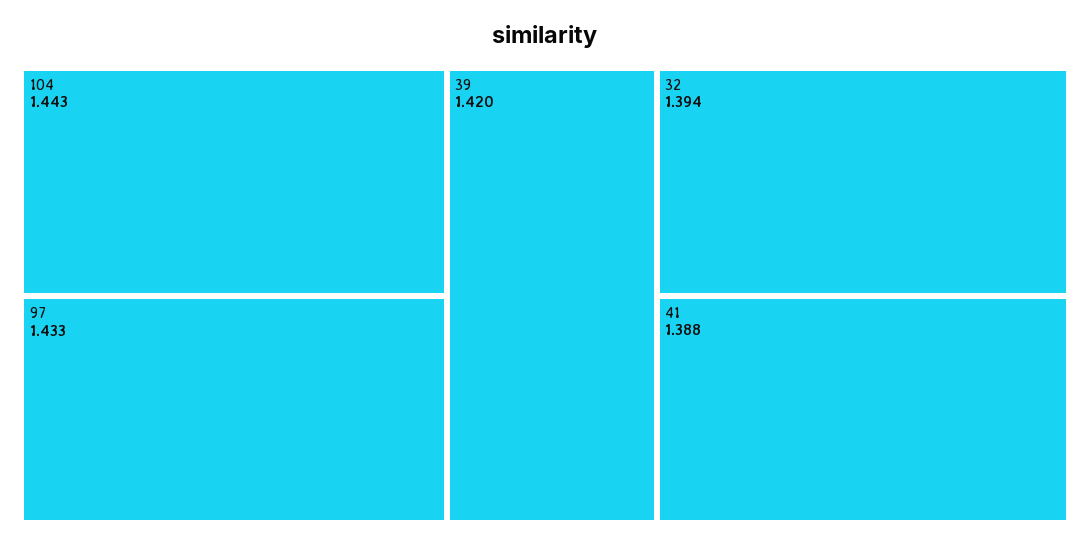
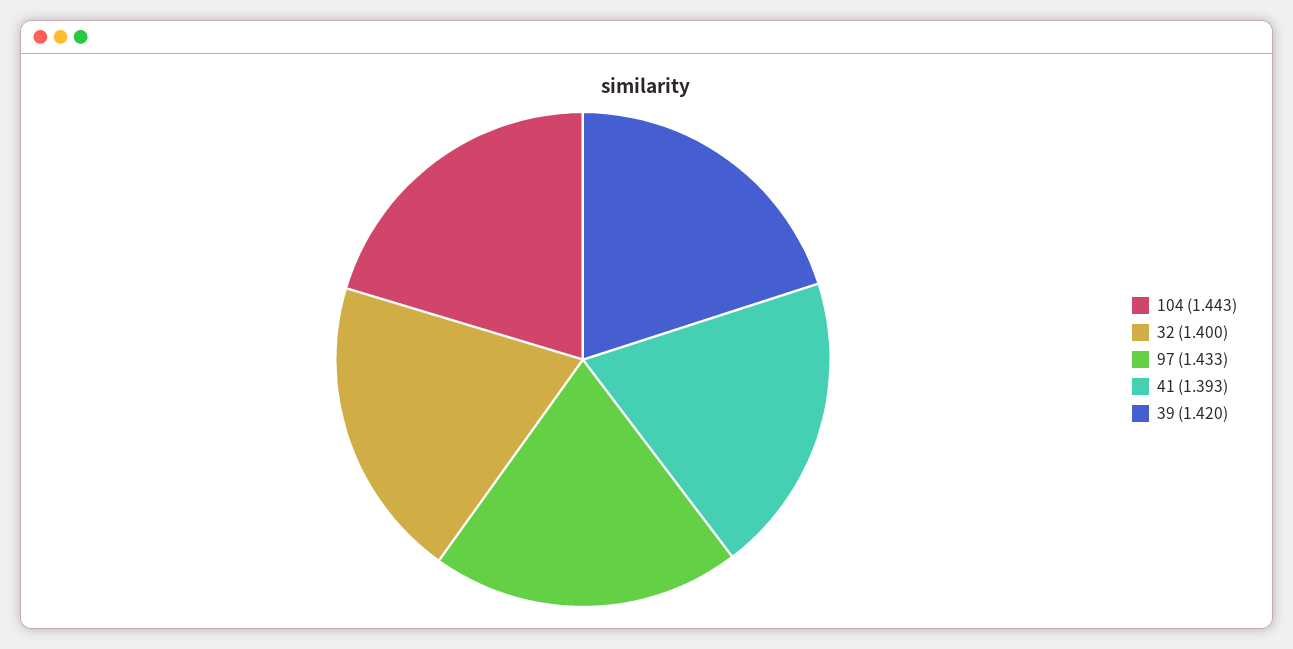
32: 1.394 -> 1.4
41: 1.388 -> 1.393

